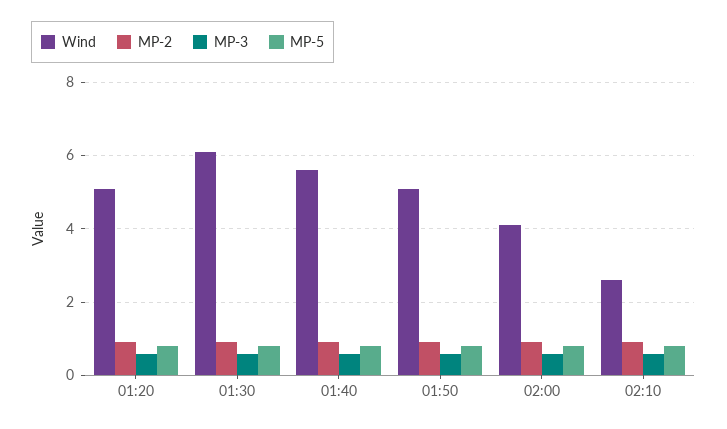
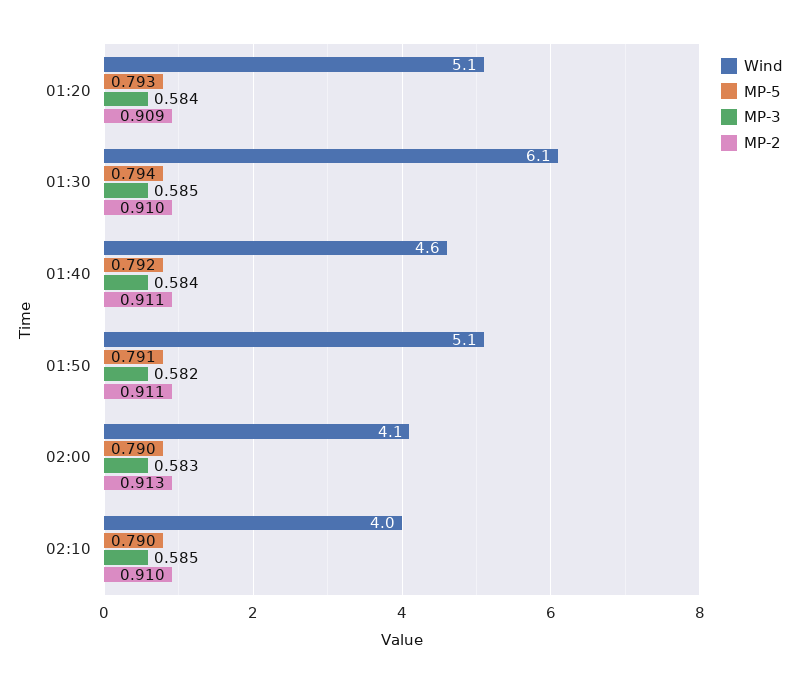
Wind, 01:40: 5.6 -> 4.6
Wind, 02:10: 2.6 -> 4

